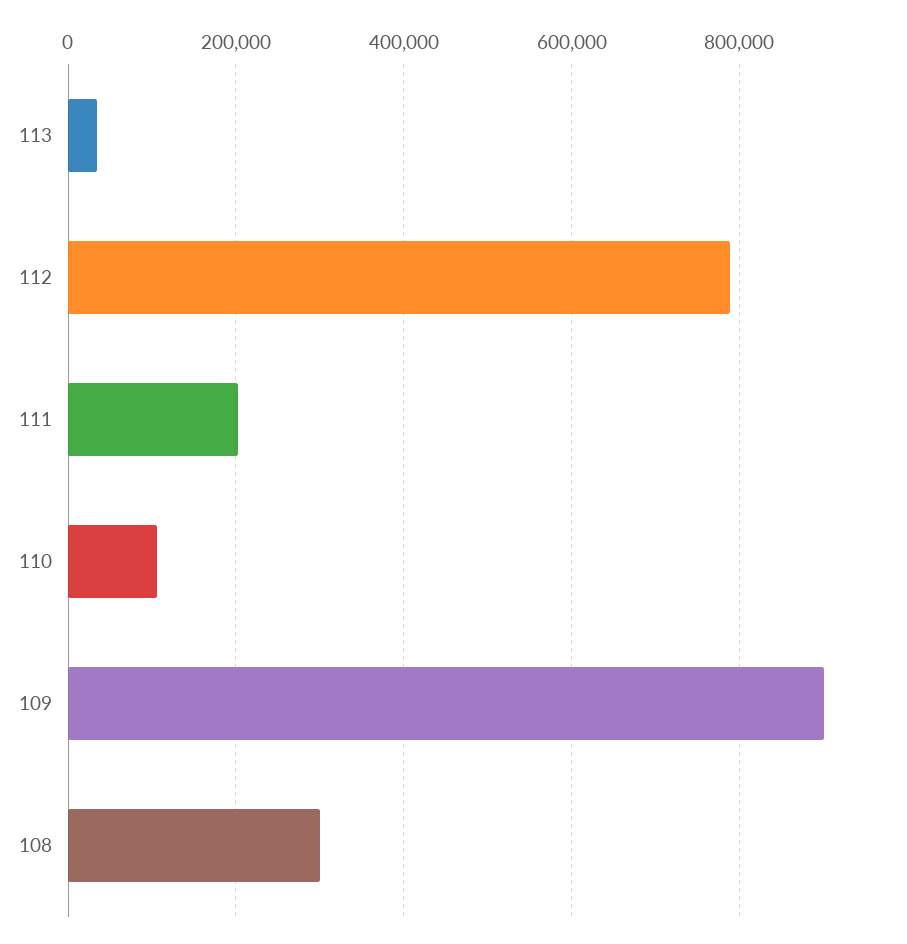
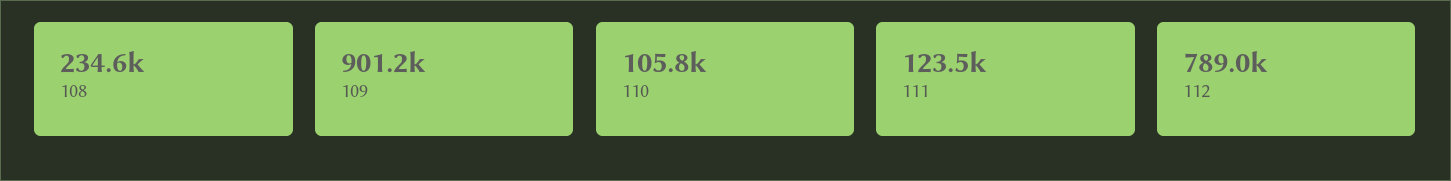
113: 40000 -> none
111: 200000 -> 123500
108: 300000 -> 234600

